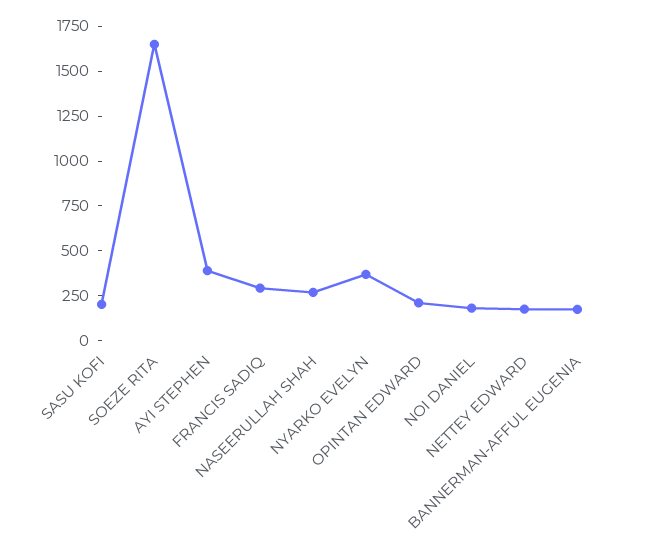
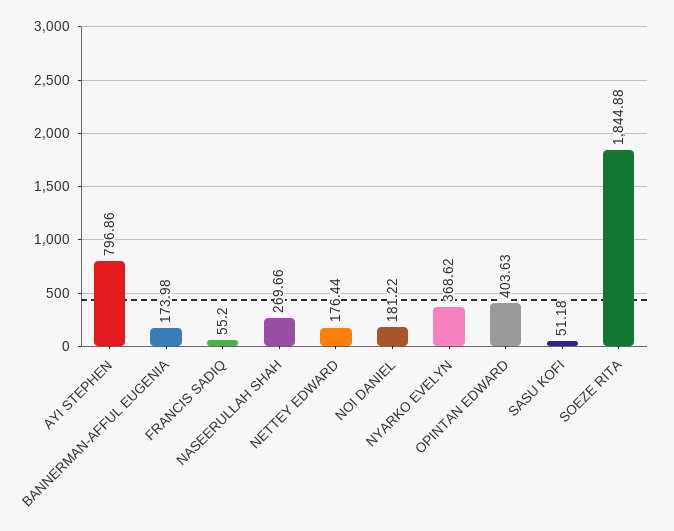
SASU KOFI: 200 -> 51.18
SOEZE RITA: 1650 -> 1844.88
AYI STEPHEN: 400 -> 796.86
FRANCIS SADIQ: 300 -> 55.2
OPINTAN EDWARD: 200 -> 403.63

